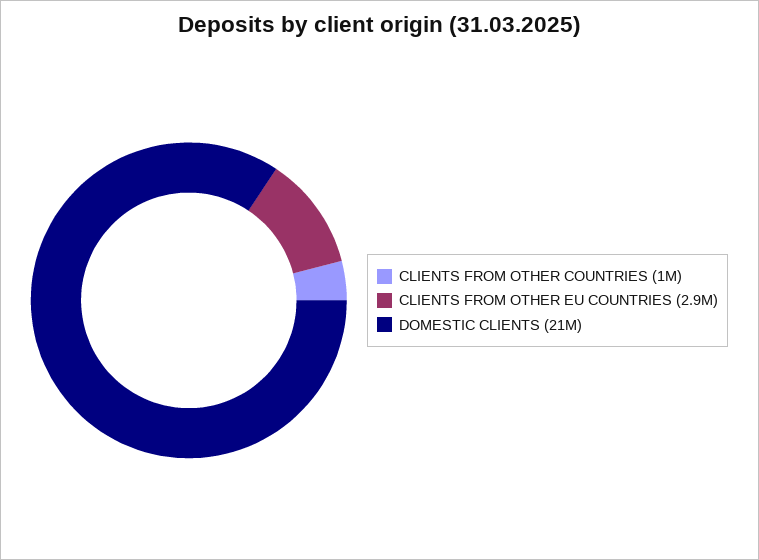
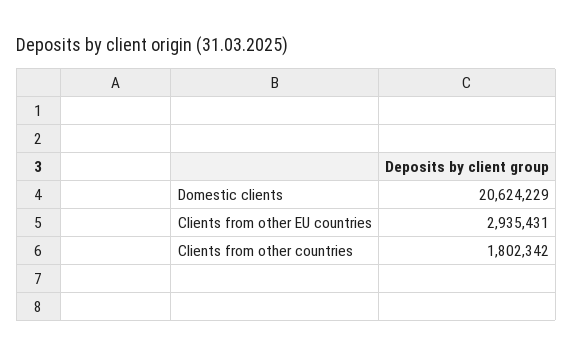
CLIENTS FROM OTHER COUNTRIES: 1000000 -> 1802342

